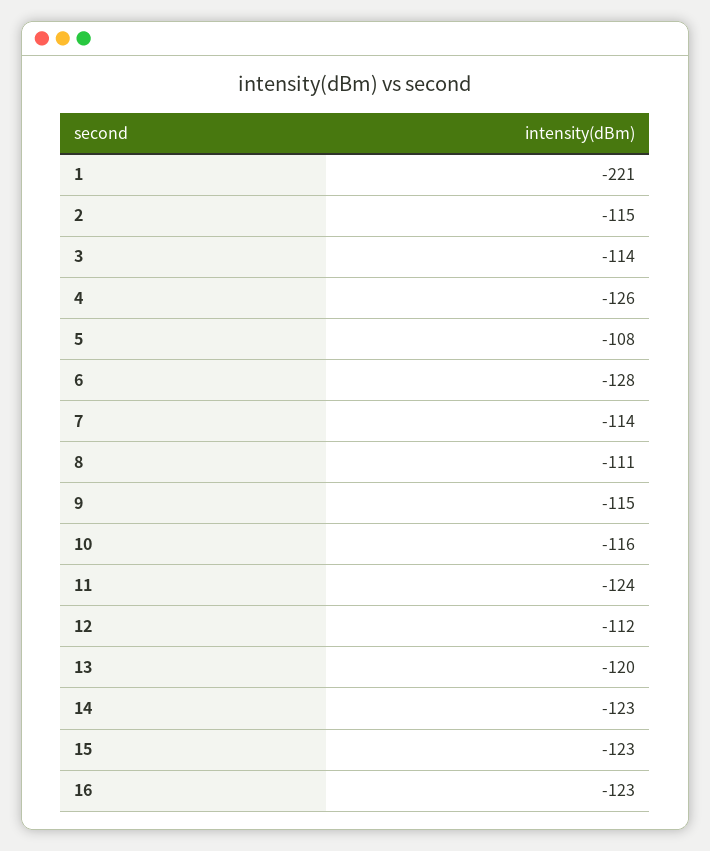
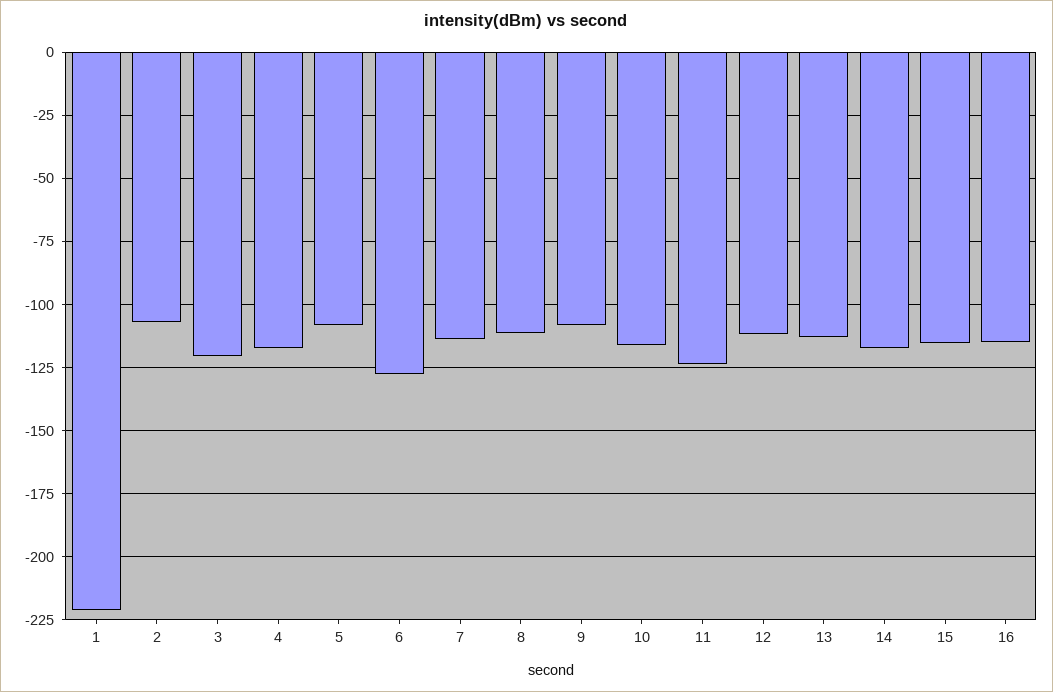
2: -115 -> -107.5
3: -114 -> -120
4: -126 -> -117.5
9: -115 -> -107.5
13: -120 -> -112.5
14: -123 -> -117.5
15: -123 -> -115
16: -123 -> -115

